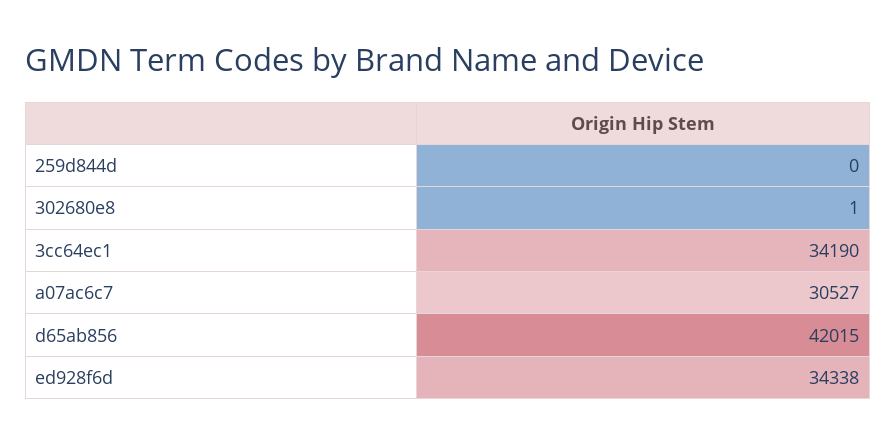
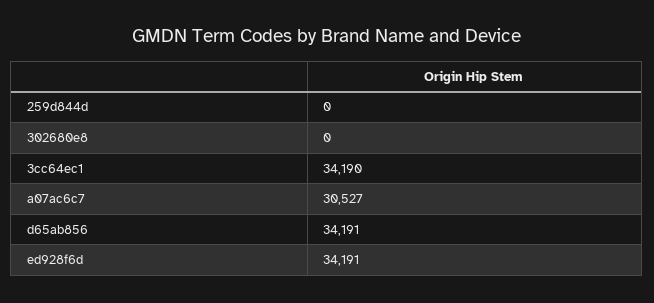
302680e8: 1 -> 0
d65ab856: 42015 -> 34191
ed928f6d: 34338 -> 34191

